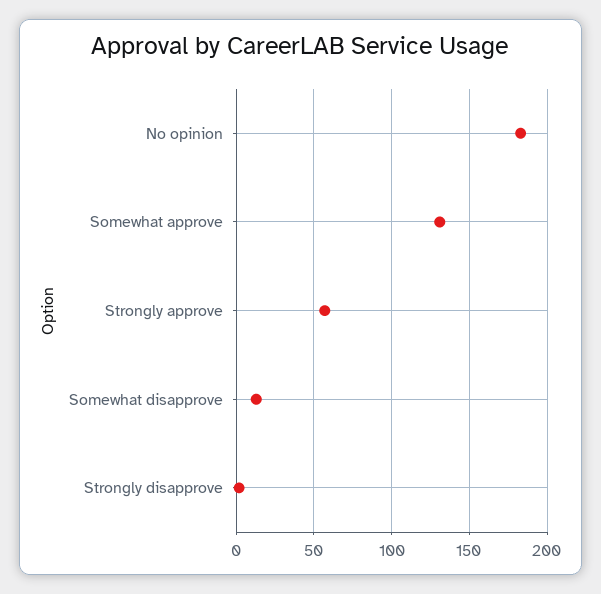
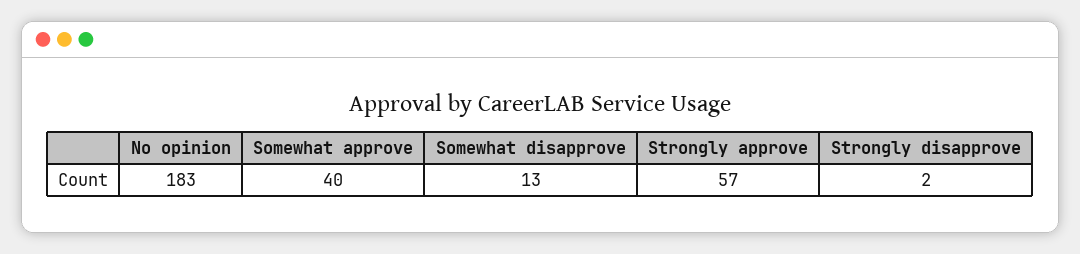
Somewhat approve: 130 -> 40

